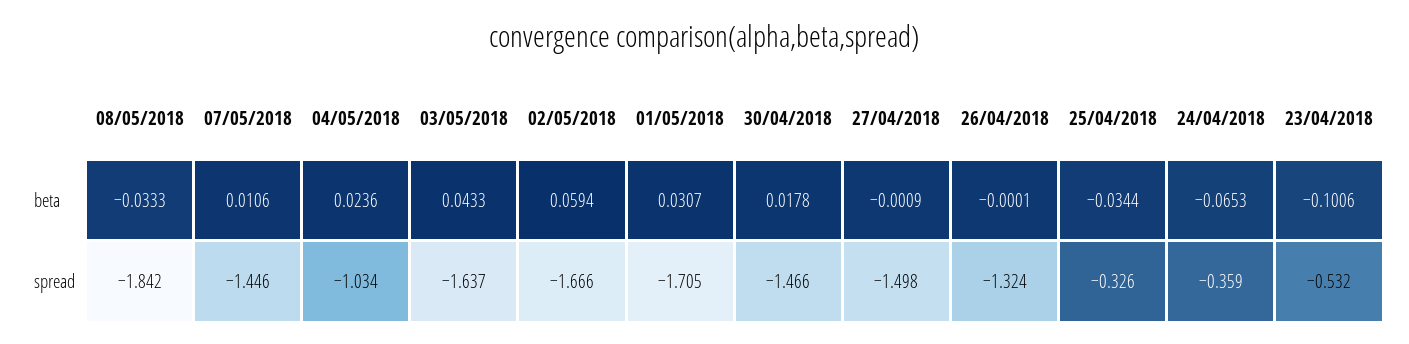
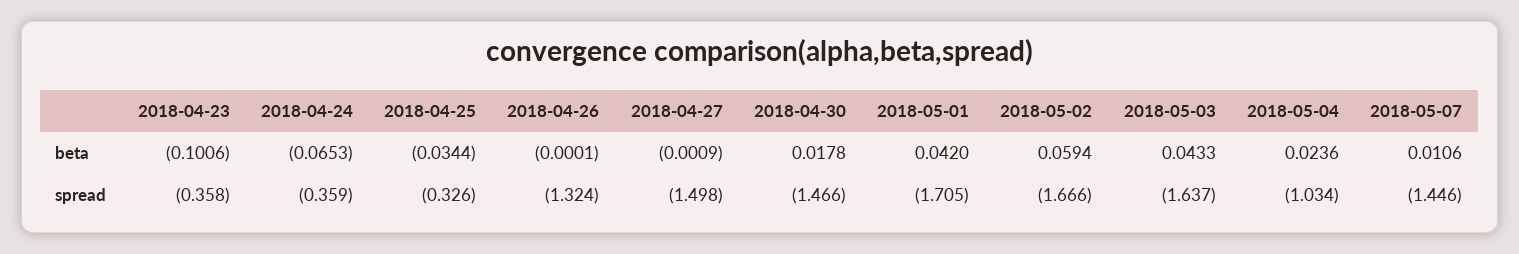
08/05/2018, beta: -0.0333 -> none
01/05/2018, beta: 0.0307 -> 0.042
08/05/2018, spread: -1.842 -> none
23/04/2018, spread: -0.532 -> -0.358

